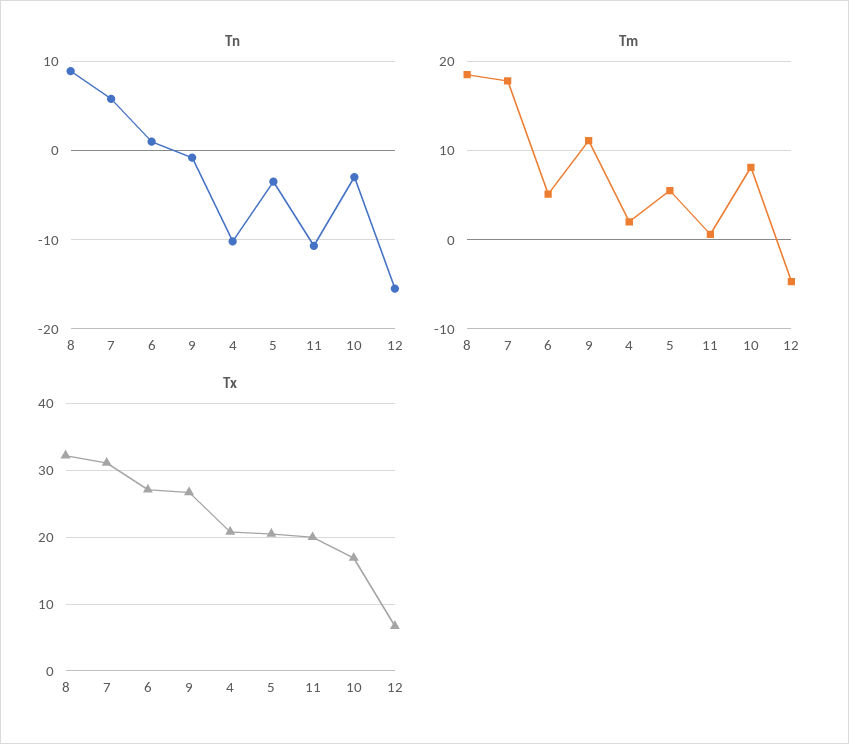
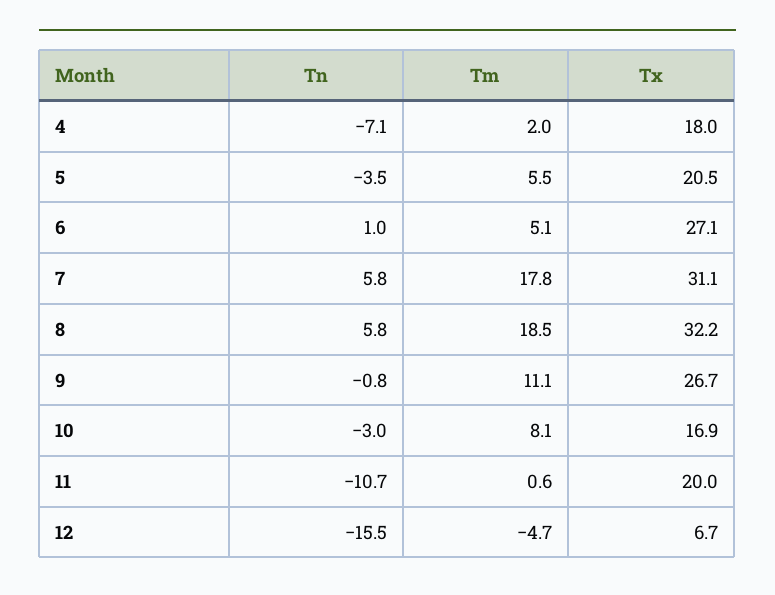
Tn, 8: 9 -> 5.8
Tn, 4: -10 -> -7.1
Tx, 4: 21 -> 18

